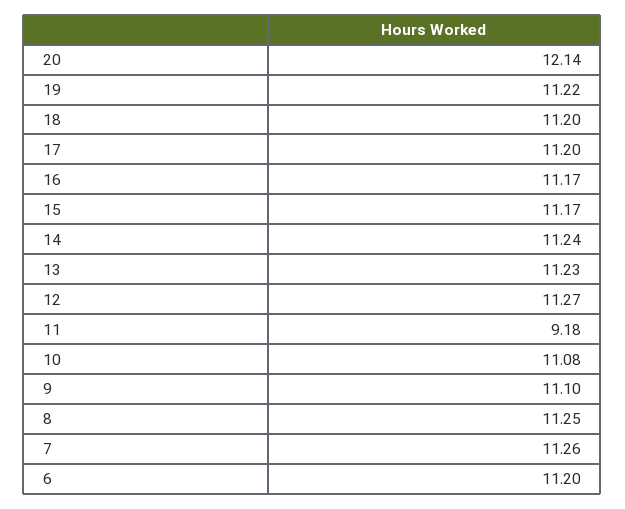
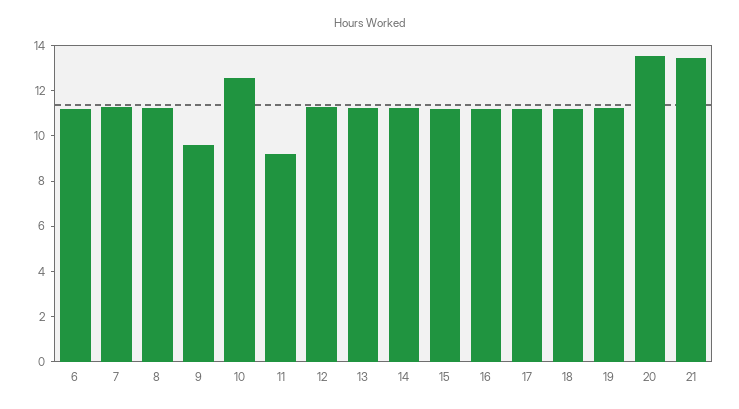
20: 12.14 -> 13.5
10: 11.08 -> 12.5
9: 11.1 -> 9.5
21: none -> 13.5

